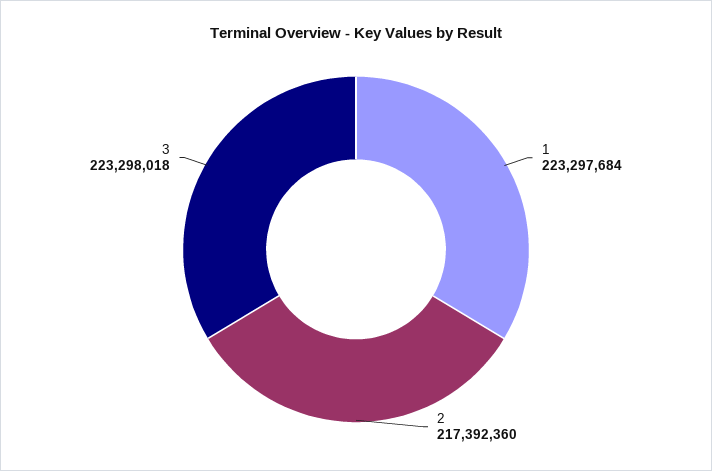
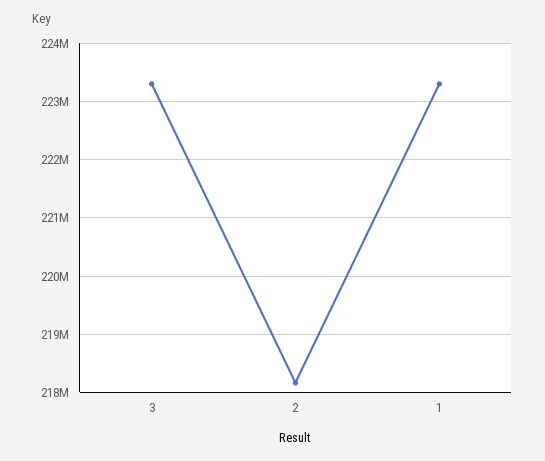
2: 217392360 -> 218200000

